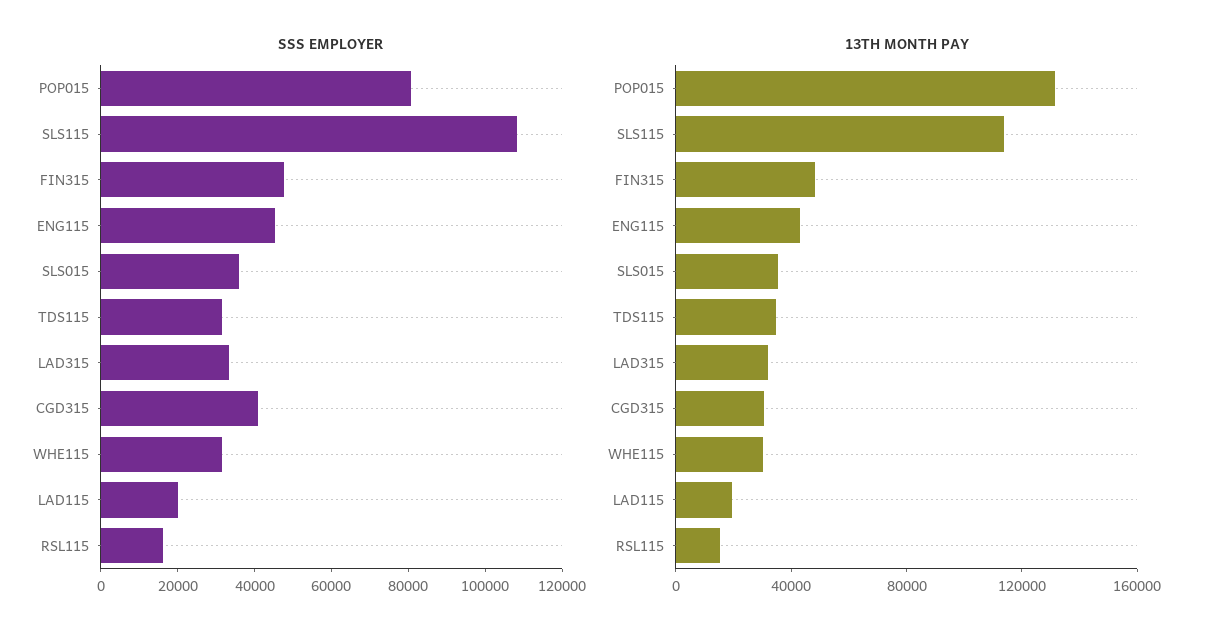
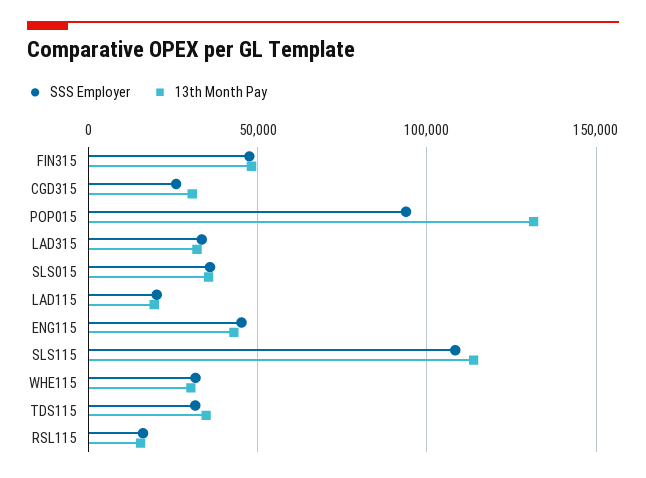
SSS EMPLOYER, POP015: 80000 -> 95000
SSS EMPLOYER, CGD315: 40000 -> 25000

